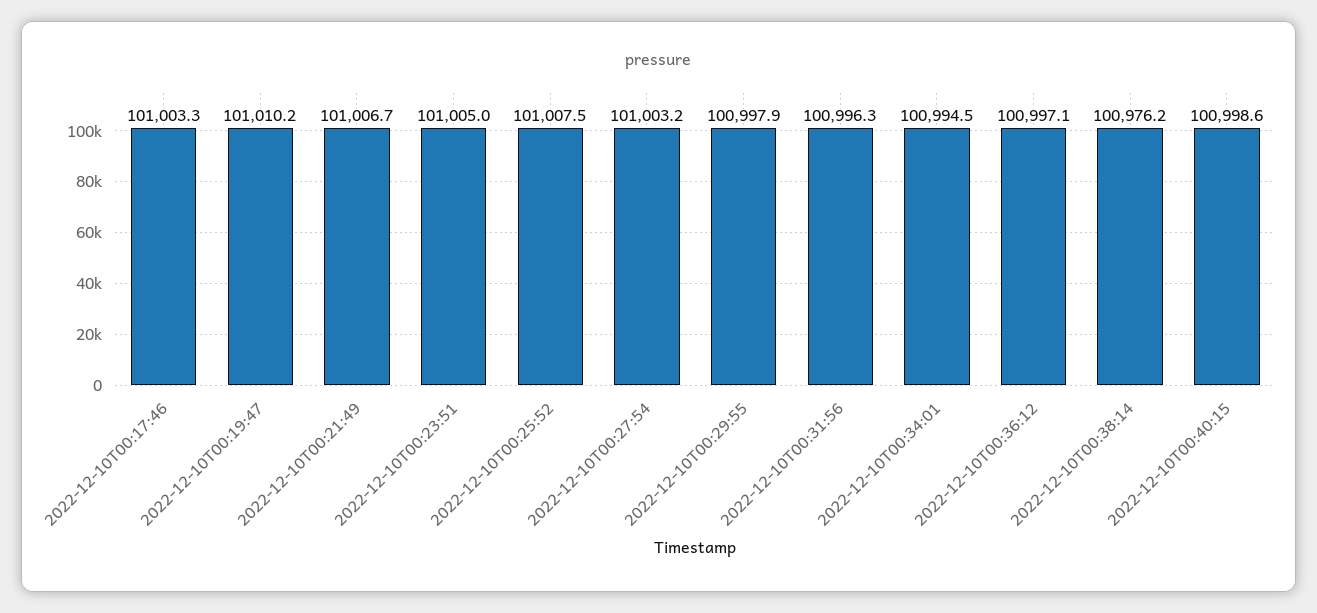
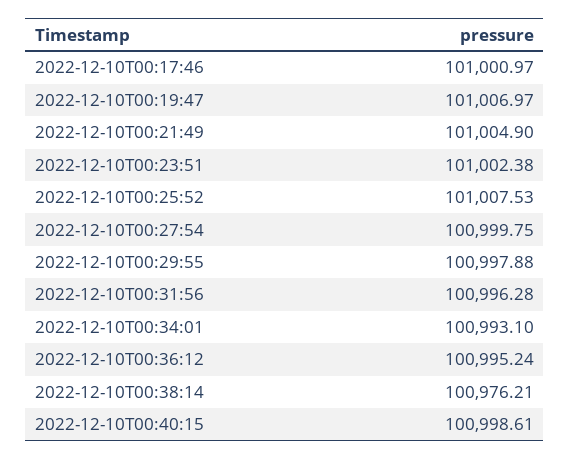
2022-12-10T00:17:46: 101003.3 -> 101000.97
2022-12-10T00:19:47: 101010.2 -> 101006.97
2022-12-10T00:21:49: 101006.7 -> 101004.9
2022-12-10T00:23:51: 101005 -> 101002.38
2022-12-10T00:27:54: 101003.2 -> 100999.75
2022-12-10T00:34:01: 100994.5 -> 100993.1
2022-12-10T00:36:12: 100997.1 -> 100995.24

